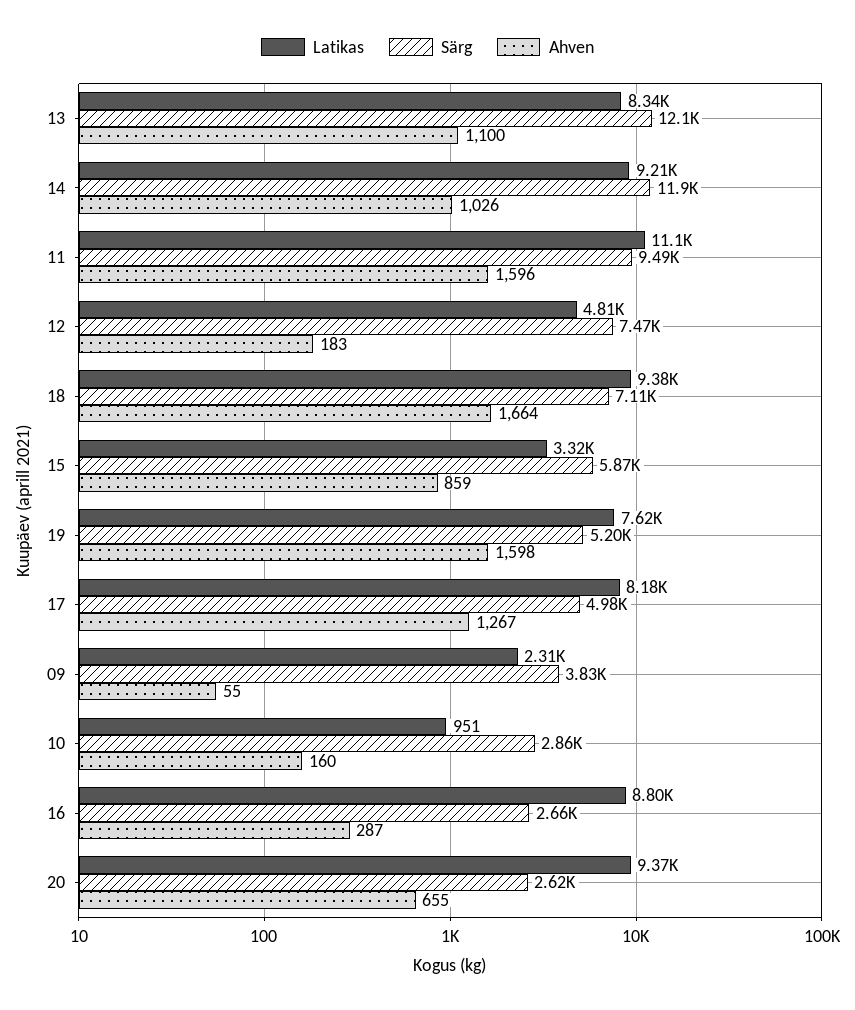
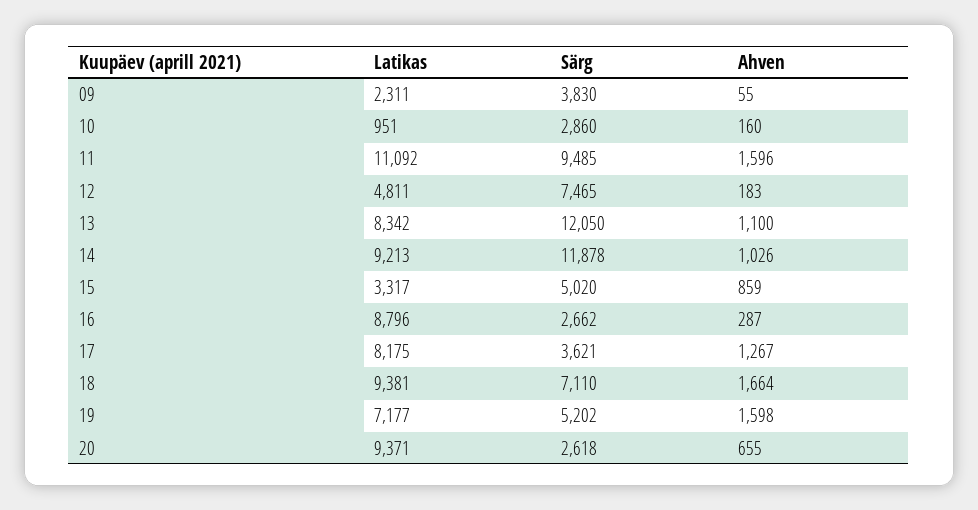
Särg, 15: 5870 -> 5020
Latikas, 19: 7620 -> 7177
Särg, 17: 4980 -> 3621

